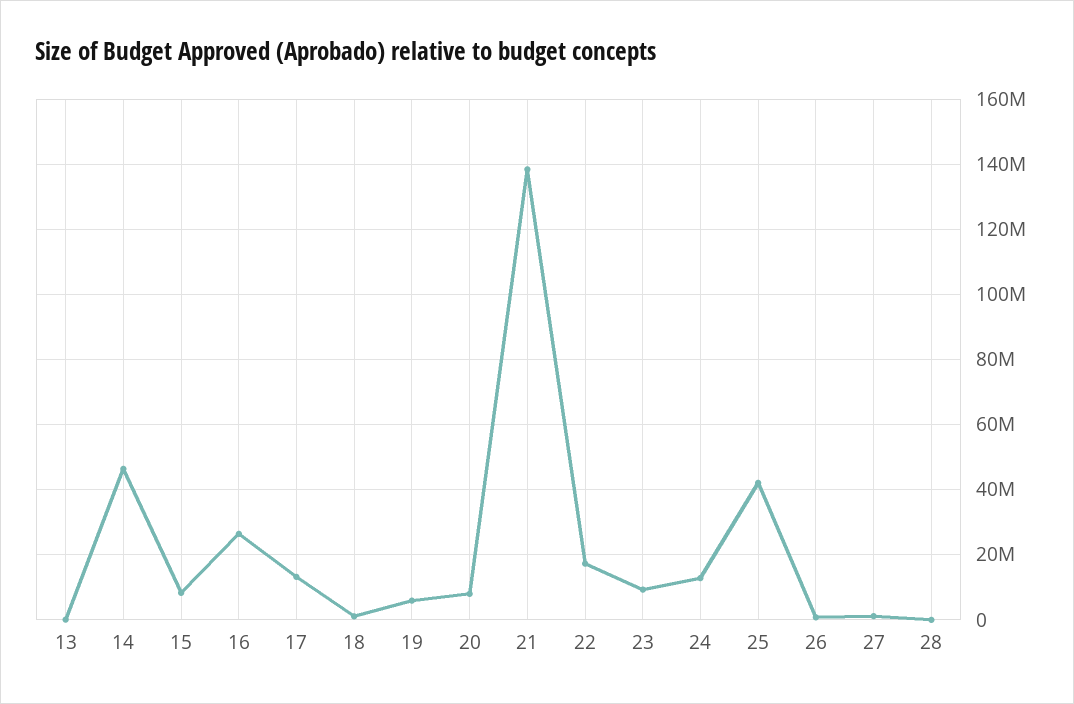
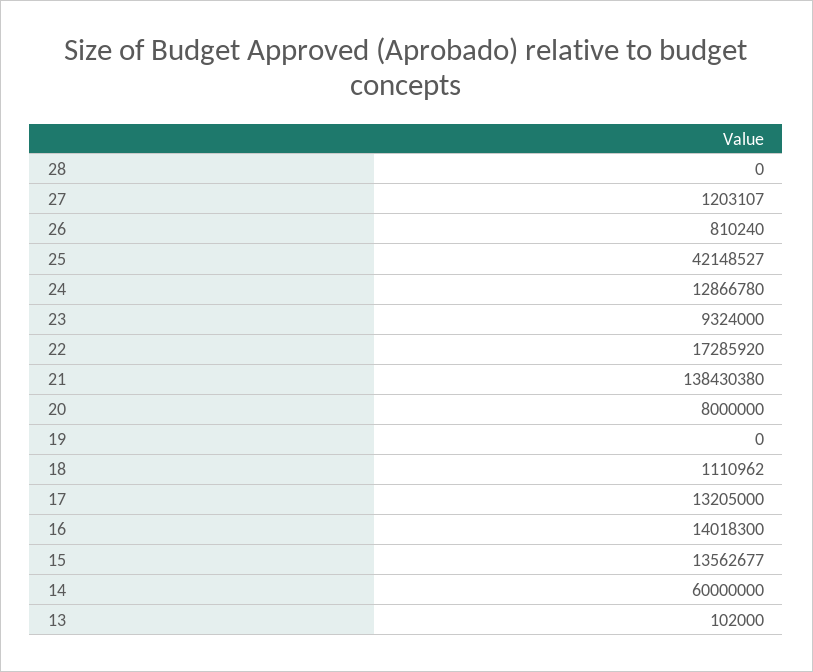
14: 46000000 -> 60000000
15: 8000000 -> 13562677
16: 26000000 -> 14018300
19: 6000000 -> 0

